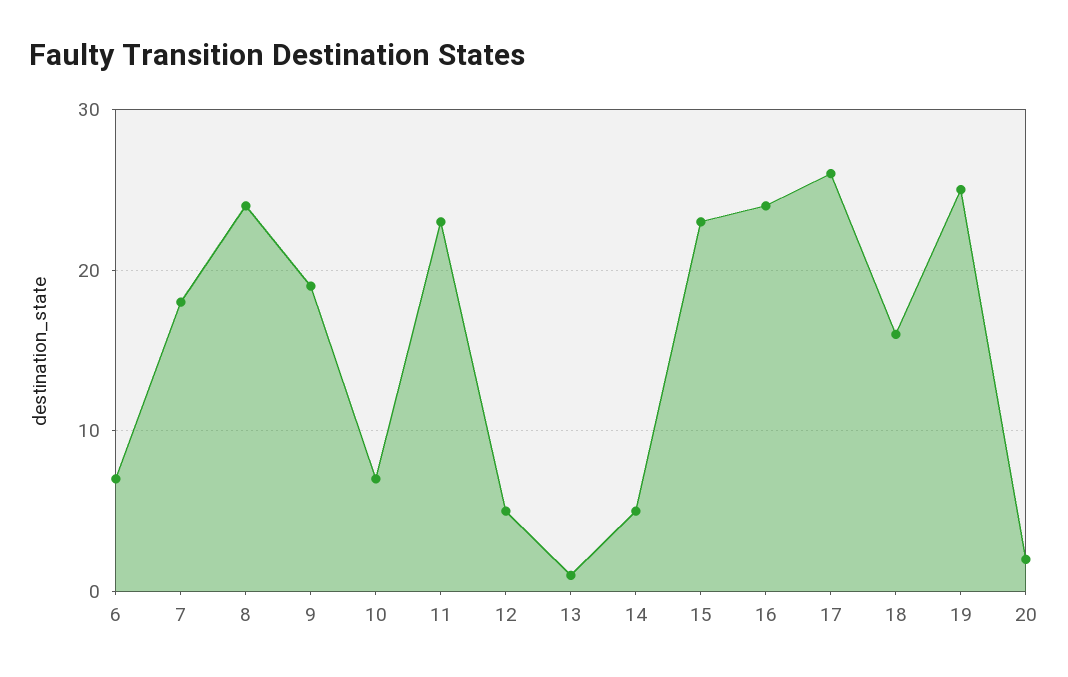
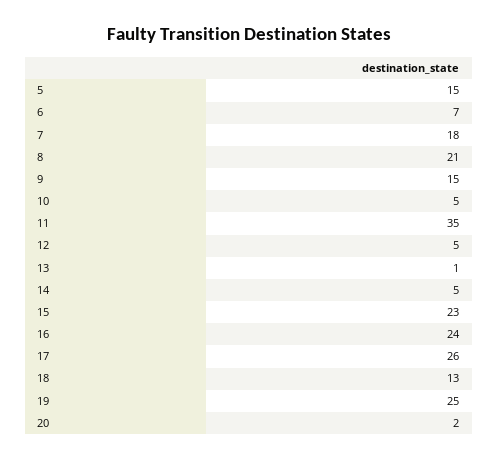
8: 24 -> 21
9: 19 -> 15
10: 7 -> 5
11: 23 -> 35
18: 16 -> 13
5: none -> 15

